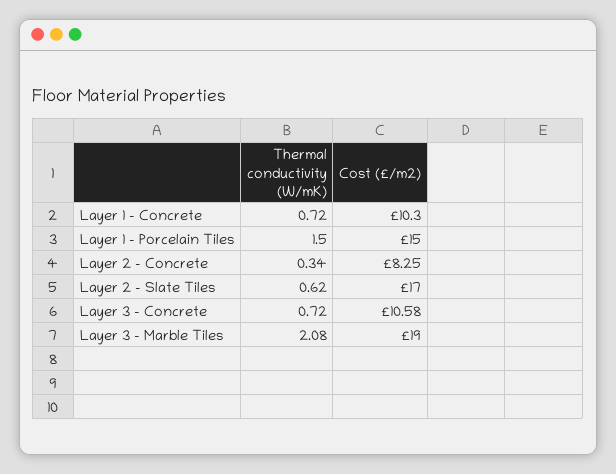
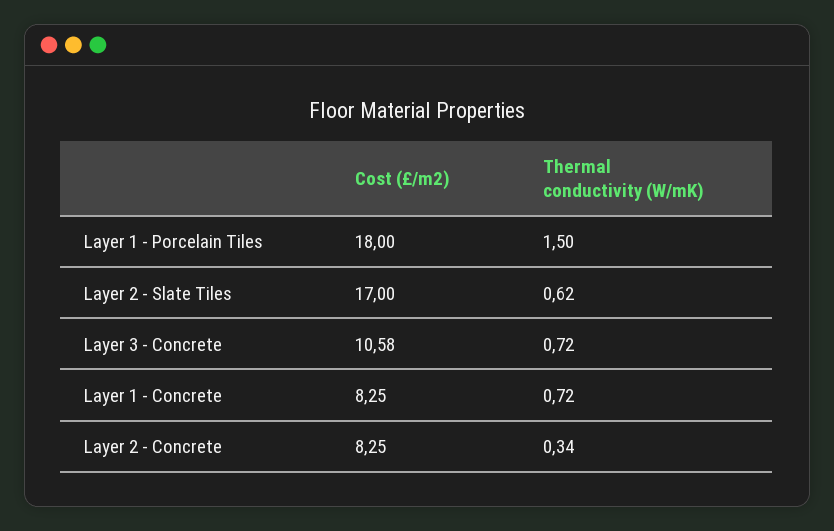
Cost (£/m2), Layer 1 - Concrete: 10.3 -> 8.25
Cost (£/m2), Layer 1 - Porcelain Tiles: 15 -> 18
Thermal conductivity (W/mK), Layer 3 - Marble Tiles: 2.08 -> none
Cost (£/m2), Layer 3 - Marble Tiles: 19 -> none

